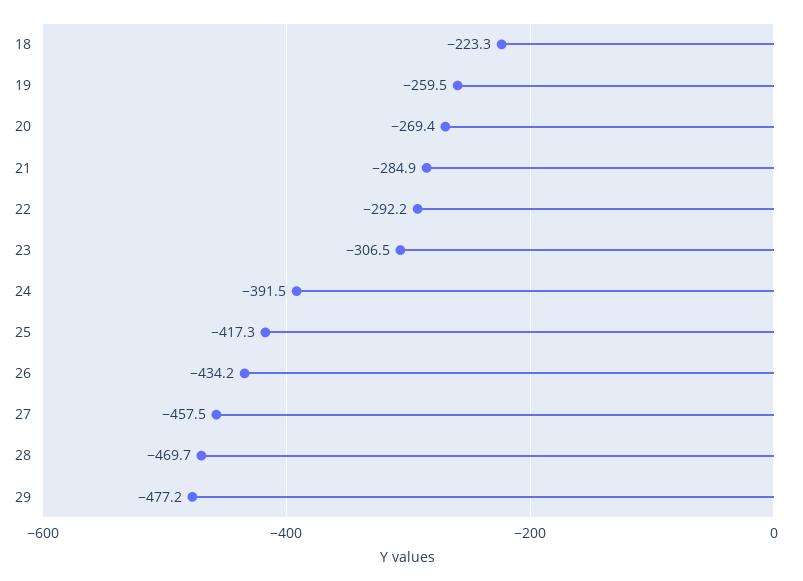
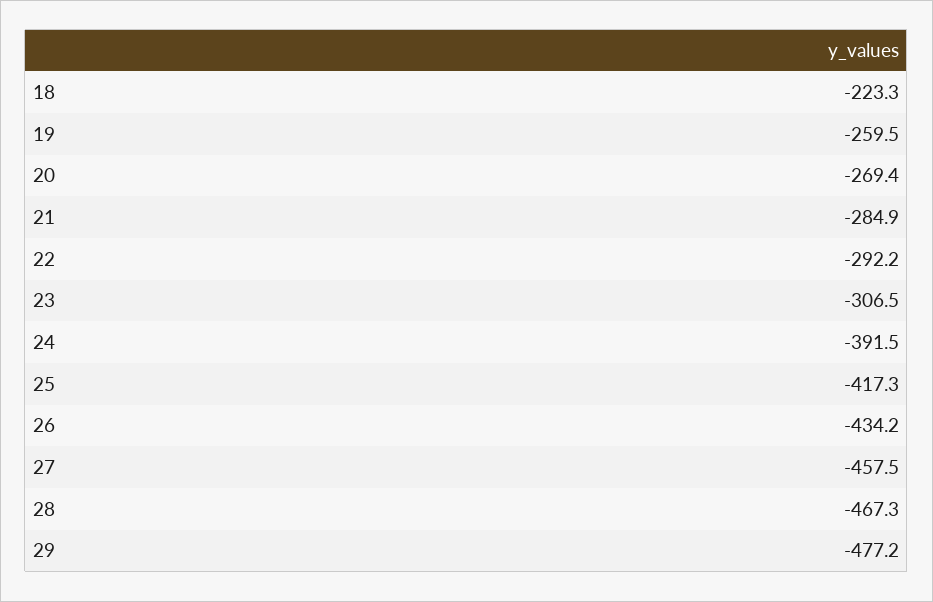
28: -469.7 -> -467.3

